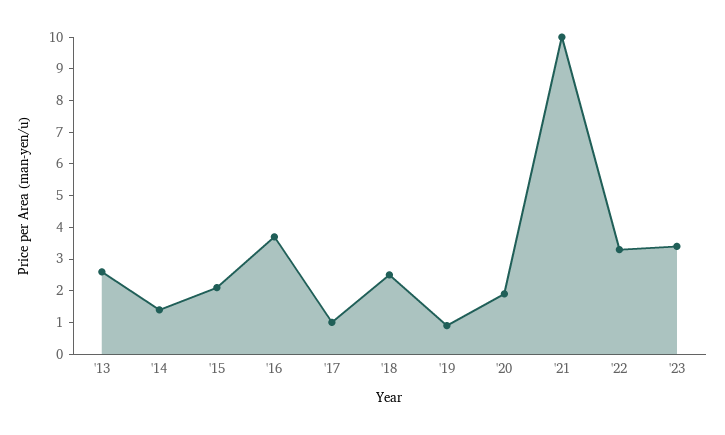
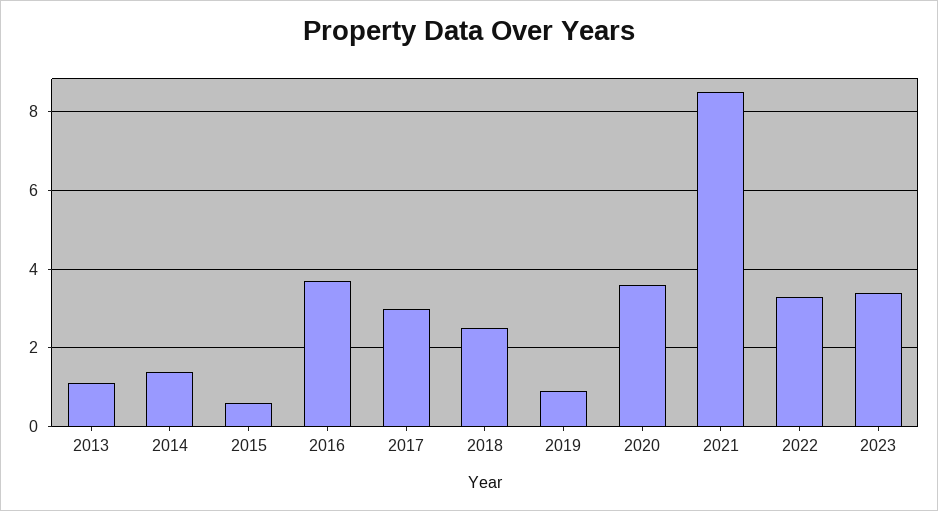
'13: 2.5 -> 1
'15: 2 -> 0.5
'17: 1 -> 3
'20: 2 -> 3.5
'21: 10 -> 8.5

